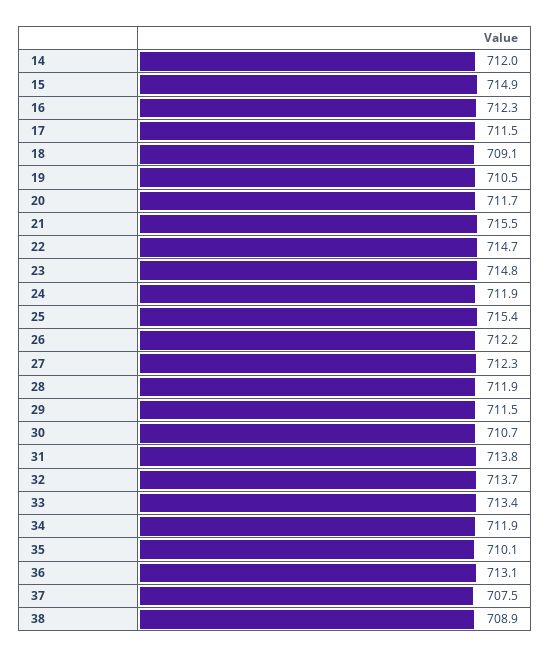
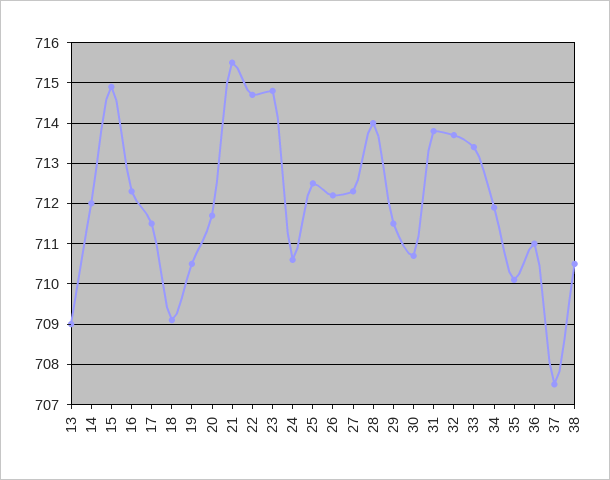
24: 711.9 -> 710.5
25: 715.4 -> 712.5
28: 711.9 -> 714
36: 713.1 -> 711
38: 708.9 -> 710.5
13: none -> 709

